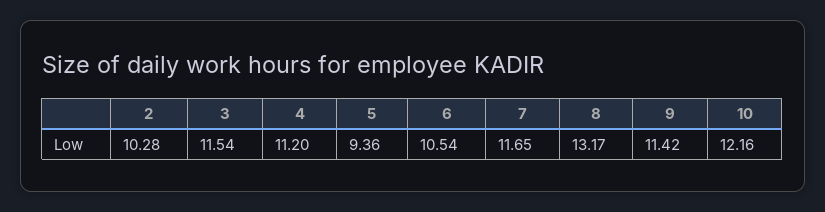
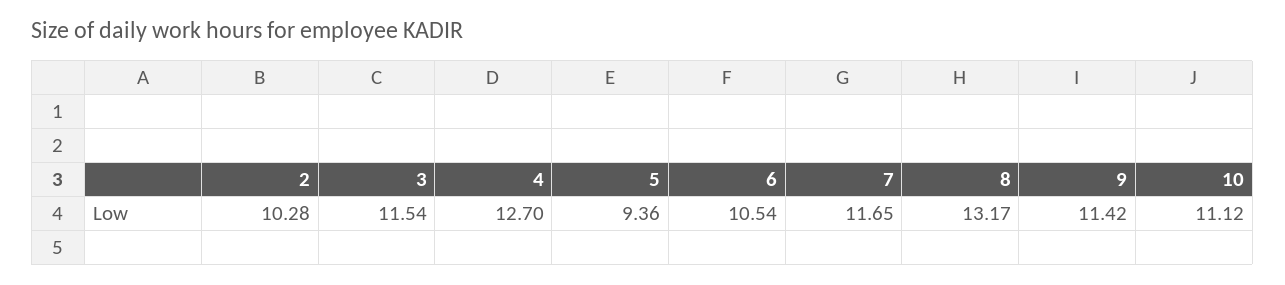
4: 11.2 -> 12.7
10: 12.16 -> 11.12

